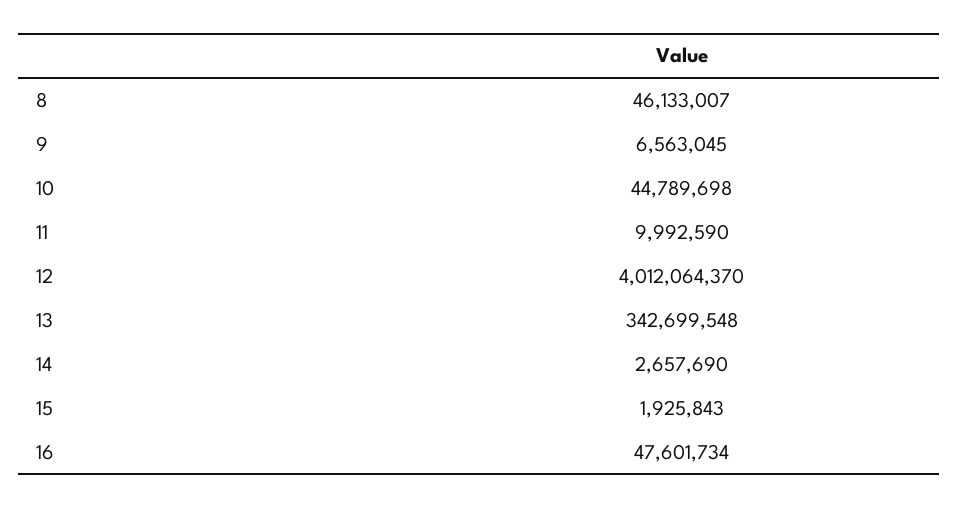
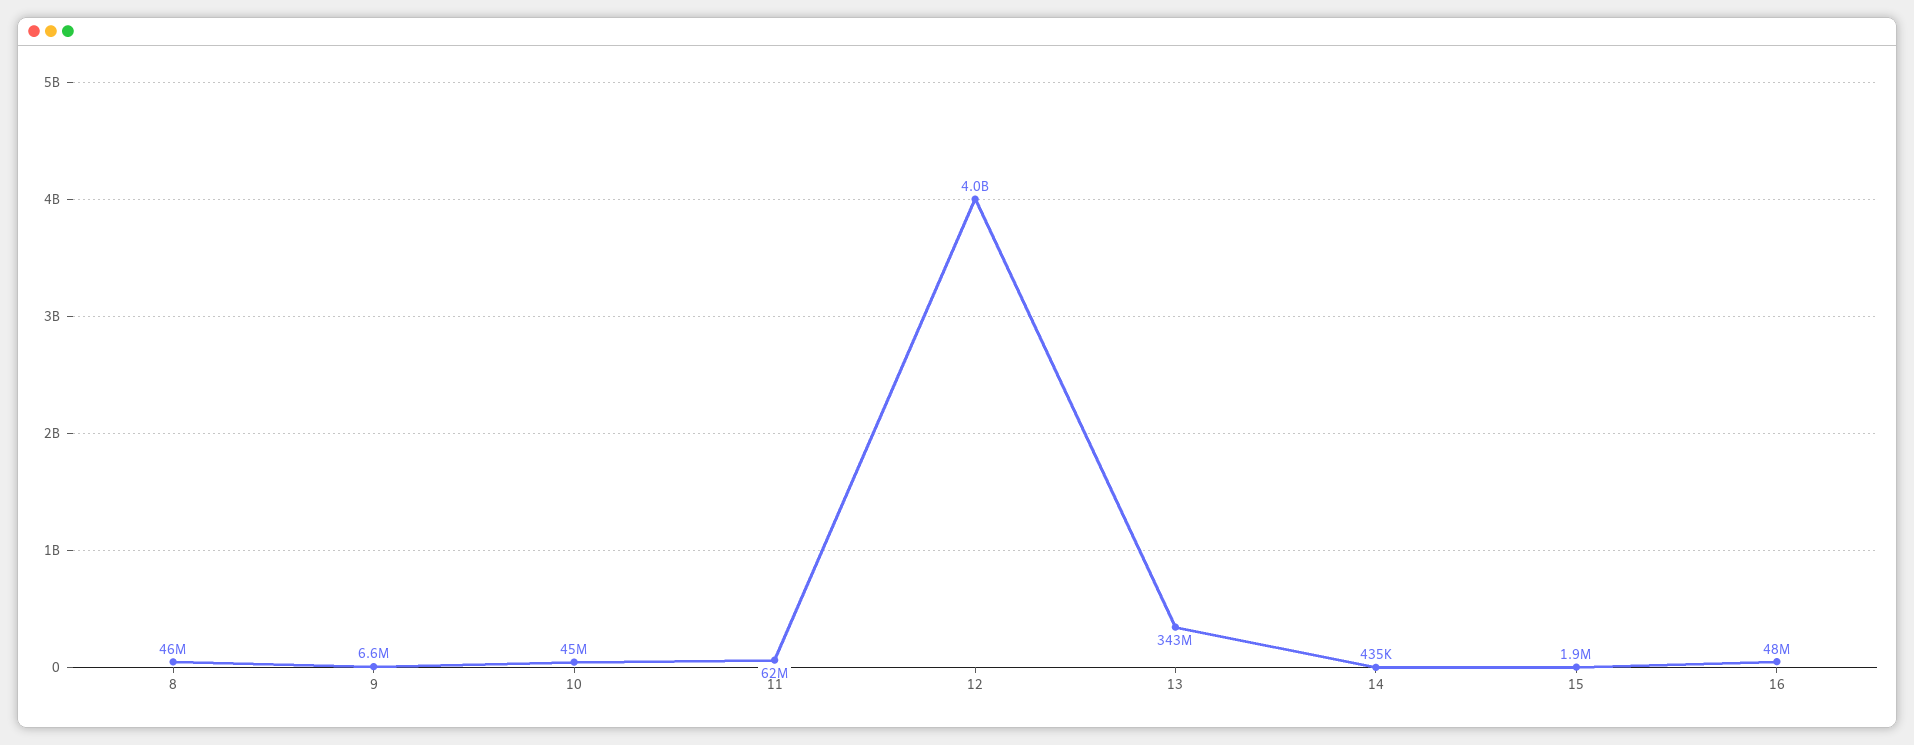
11: 9992590 -> 62000000
14: 2657690 -> 435000

